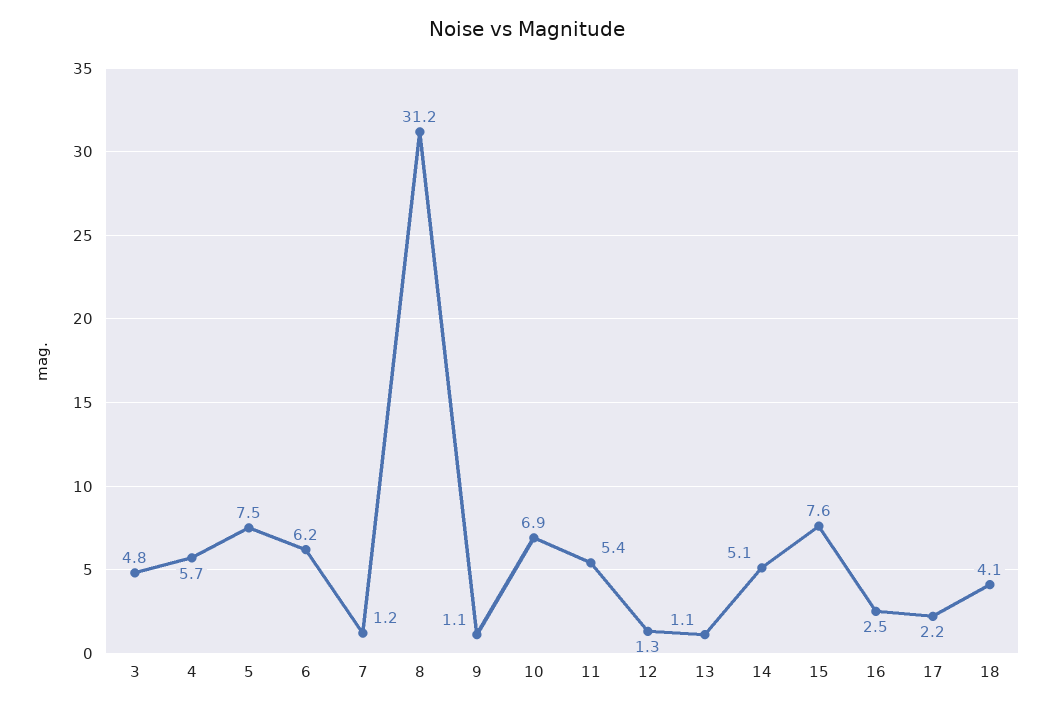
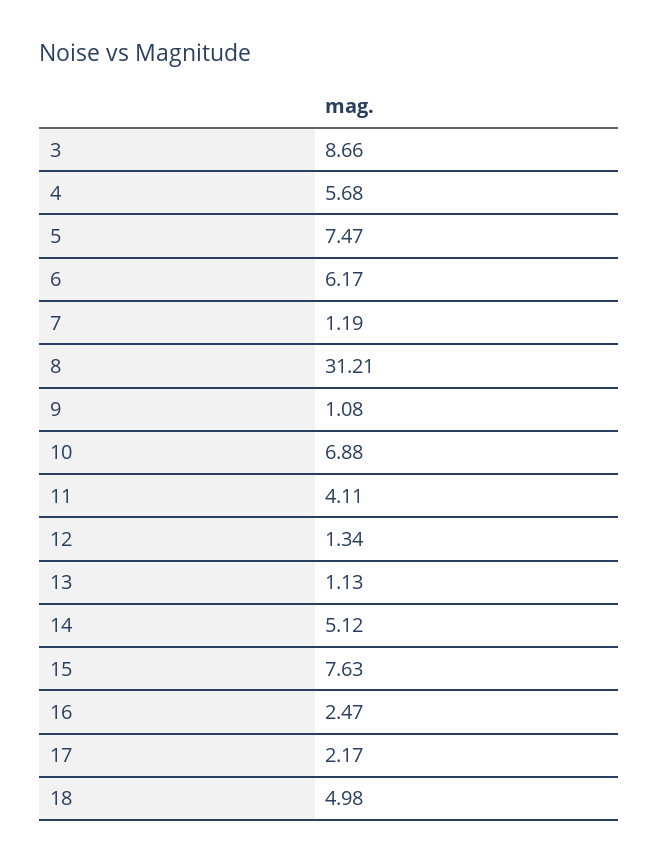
3: 4.8 -> 8.66
11: 5.4 -> 4.11
18: 4.1 -> 4.98

